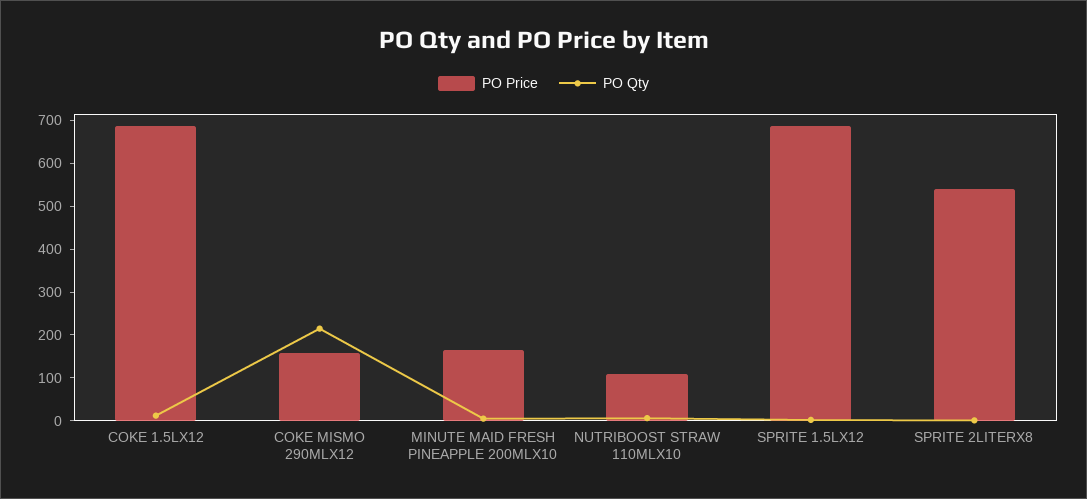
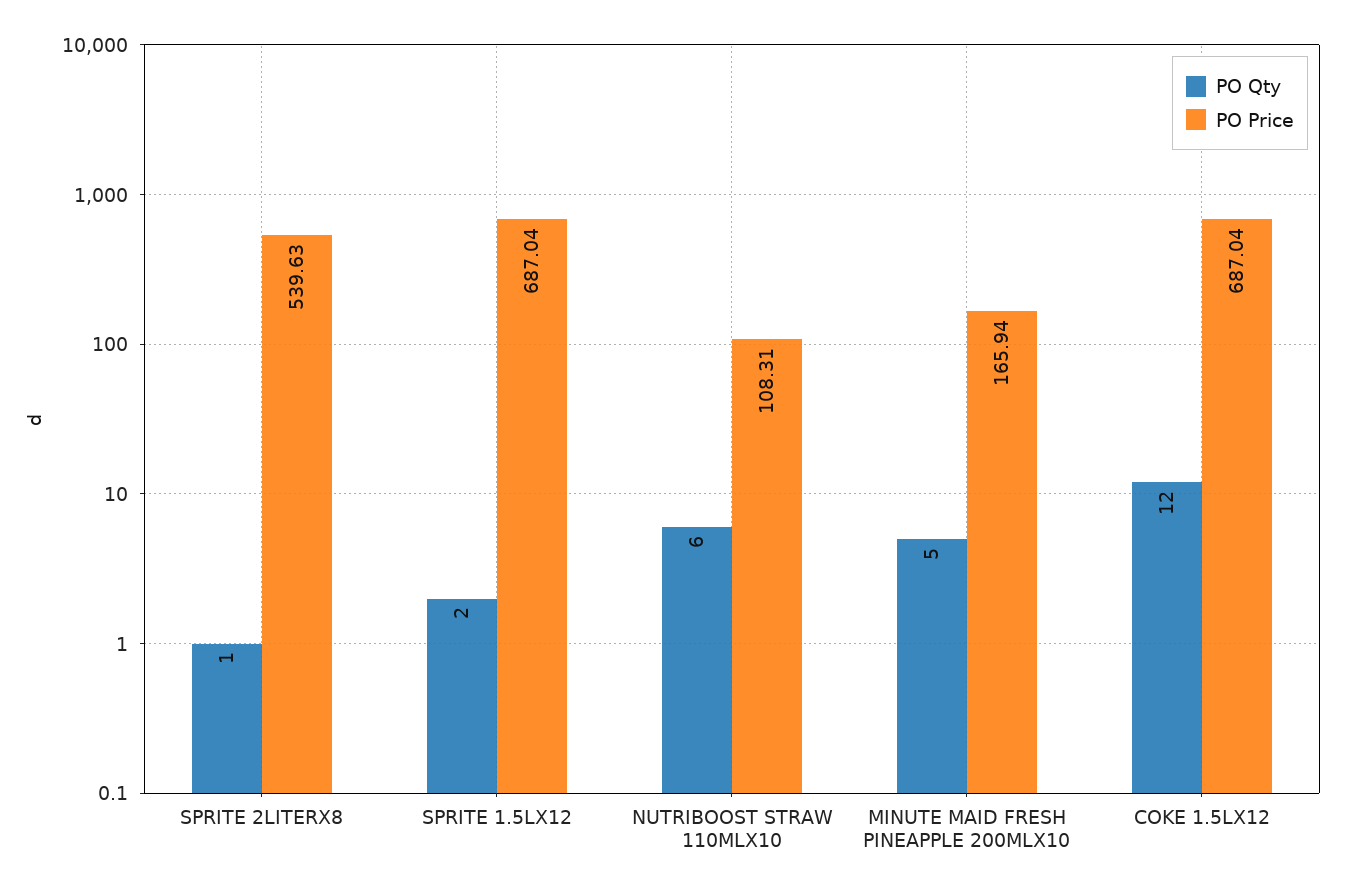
PO Price, COKE MISMO 290MLX12: 160 -> none
PO Qty, COKE MISMO 290MLX12: 220 -> none

